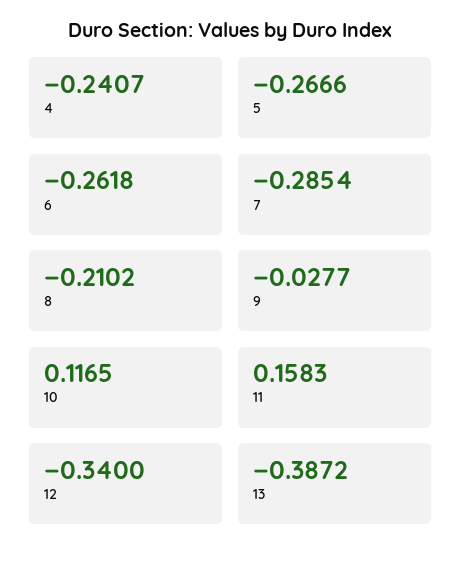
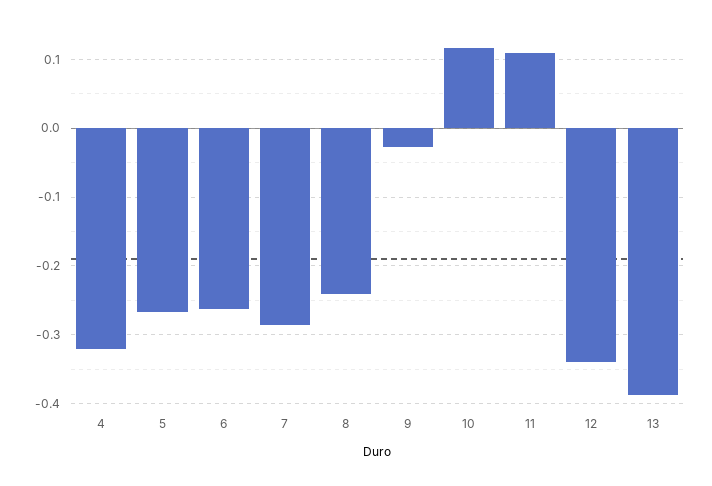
4: -0.2407 -> -0.32
8: -0.2102 -> -0.24
11: 0.1583 -> 0.11

